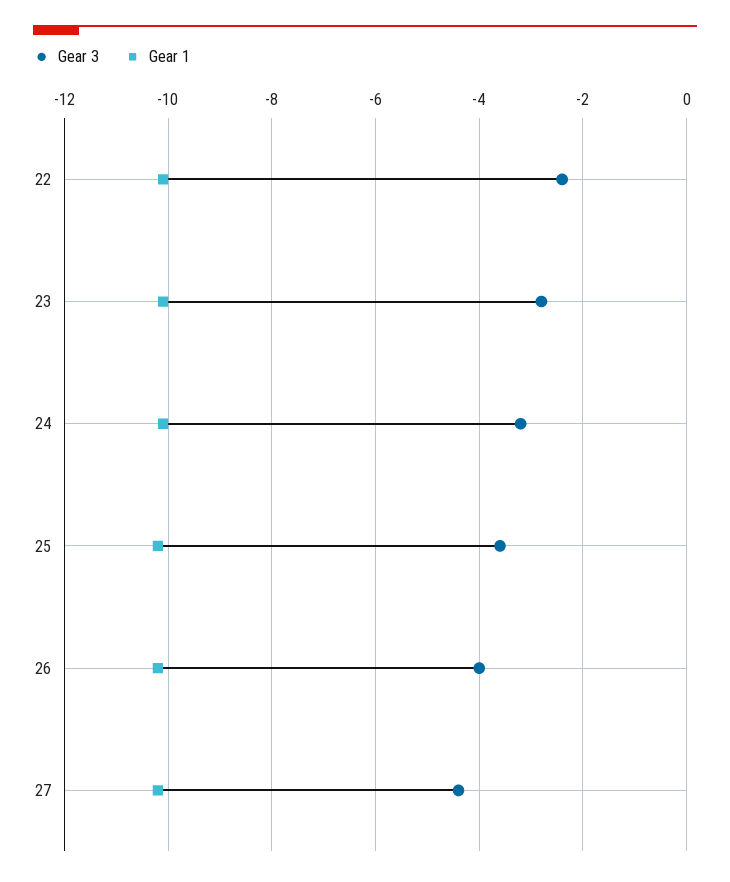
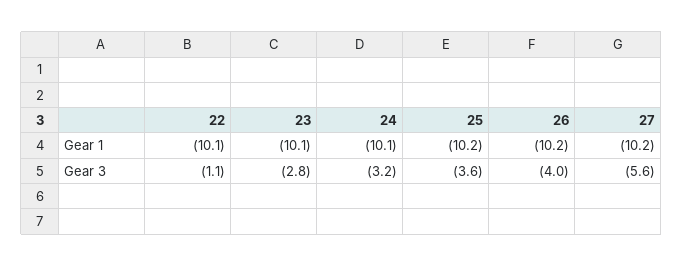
Gear 3, 22: -2.5 -> -1.1
Gear 3, 27: -4.5 -> -5.6

